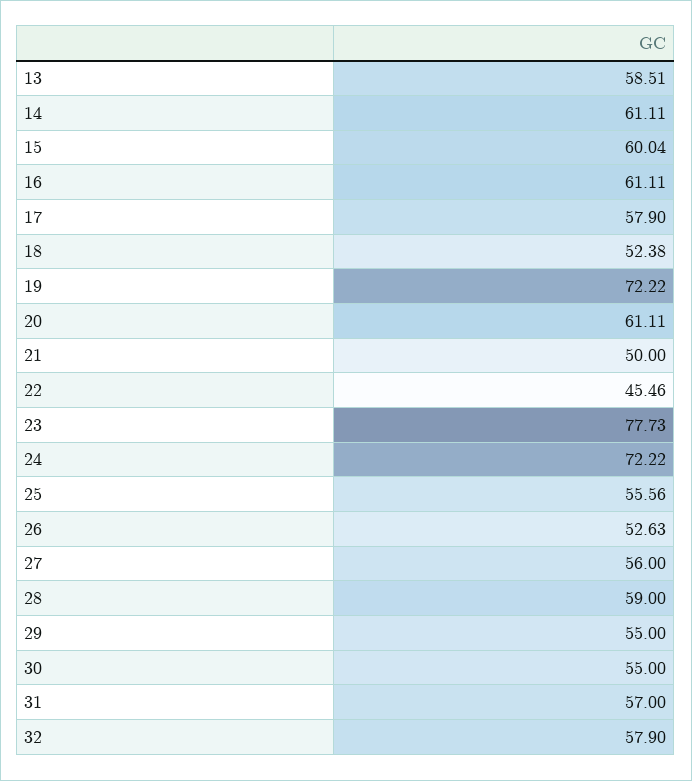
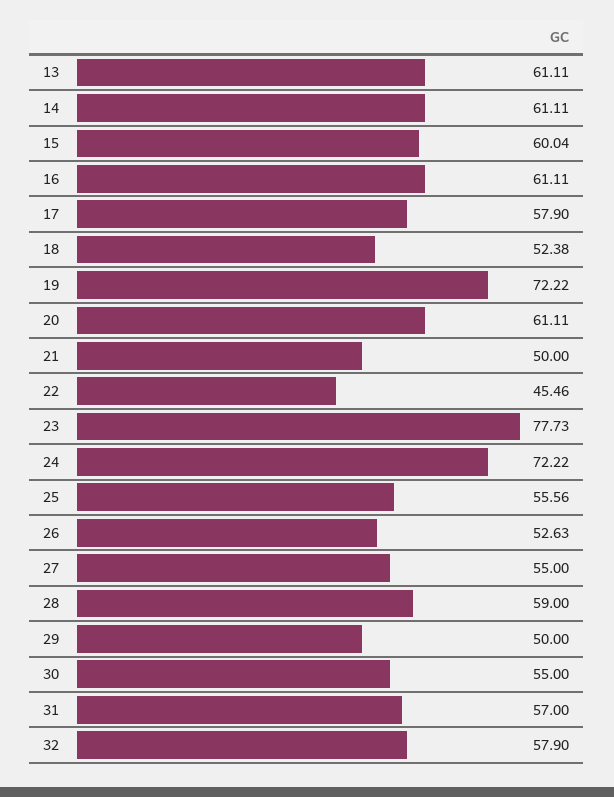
13: 58.51 -> 61.11
27: 56 -> 55
29: 55 -> 50

